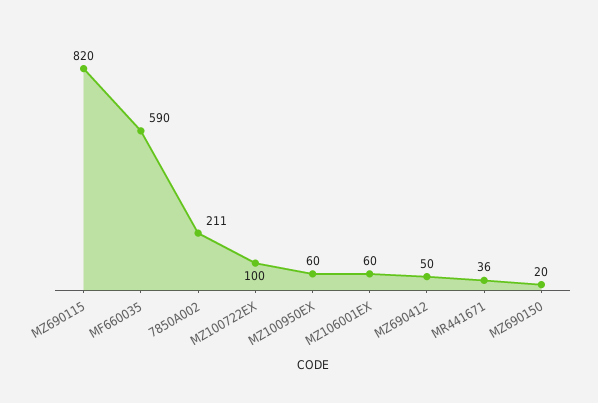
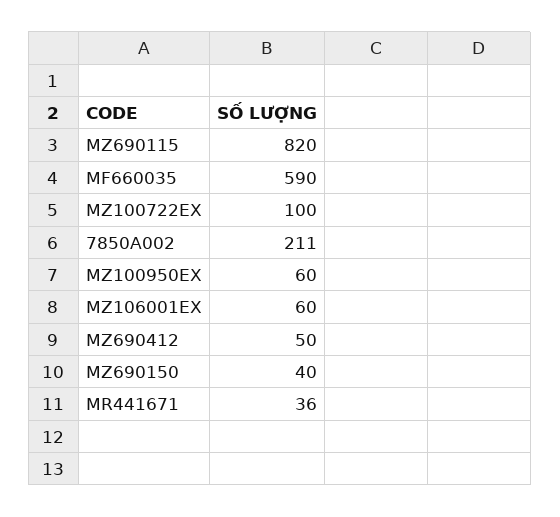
MZ690150: 20 -> 40

